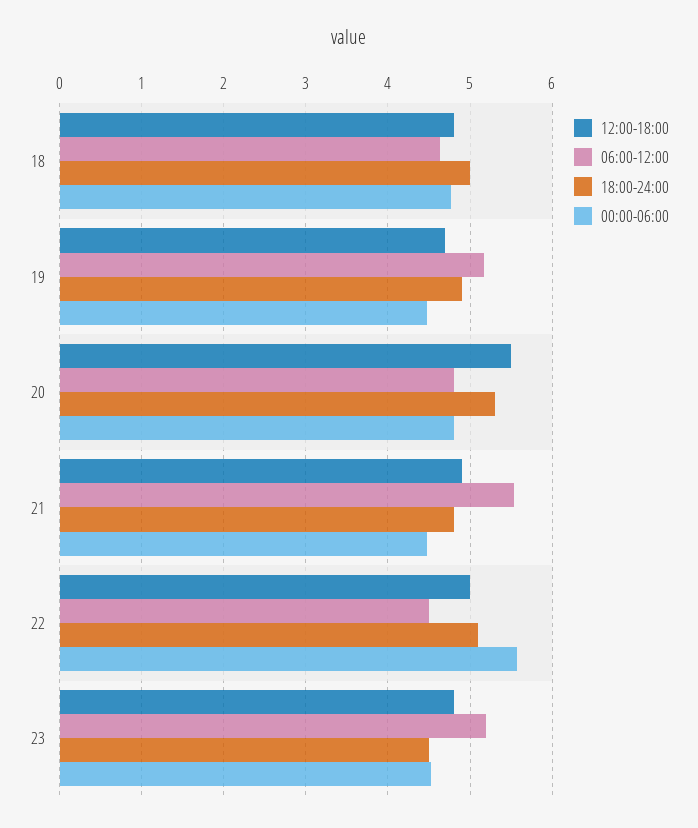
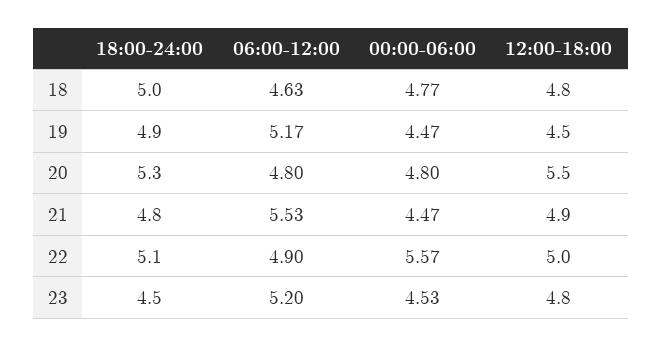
12:00-18:00, 19: 4.7 -> 4.5
06:00-12:00, 22: 4.5 -> 4.9

